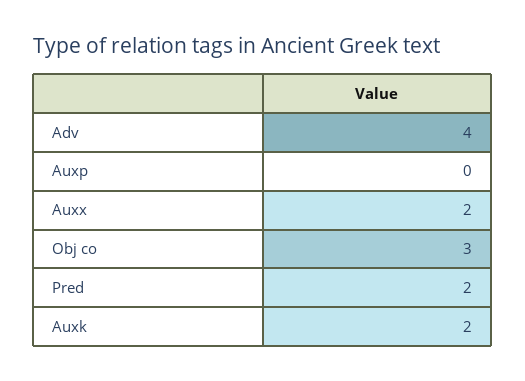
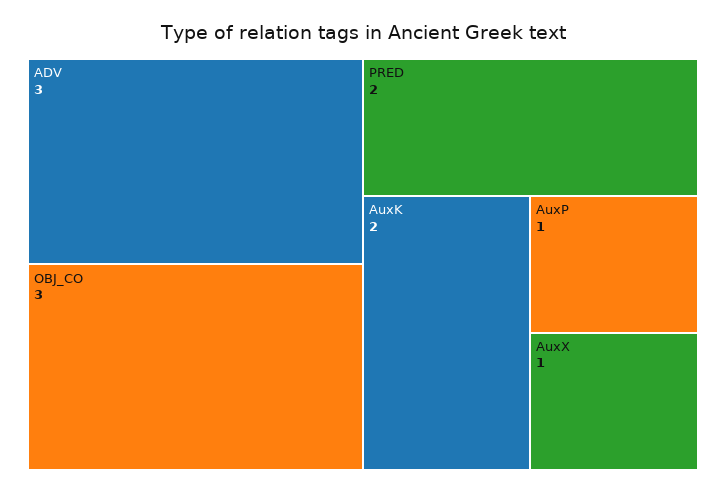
Adv: 4 -> 3
Auxp: 0 -> 1
Auxx: 2 -> 1

